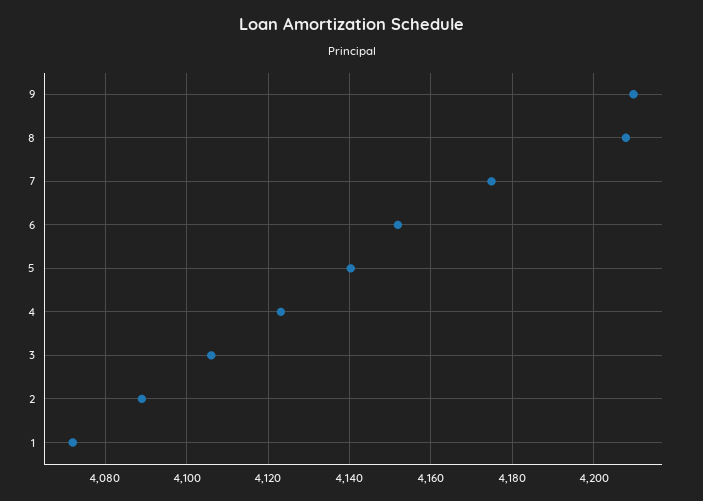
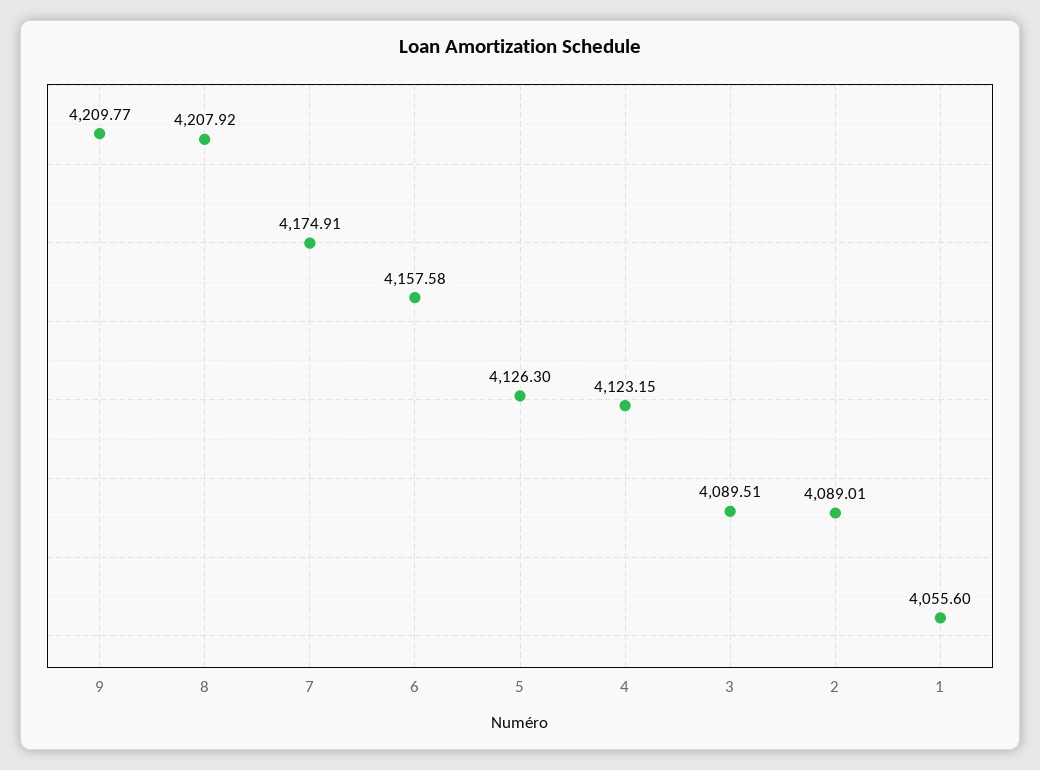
6: 4152 -> 4157.58
5: 4140 -> 4126.3
3: 4106 -> 4089.51
1: 4072 -> 4055.6

